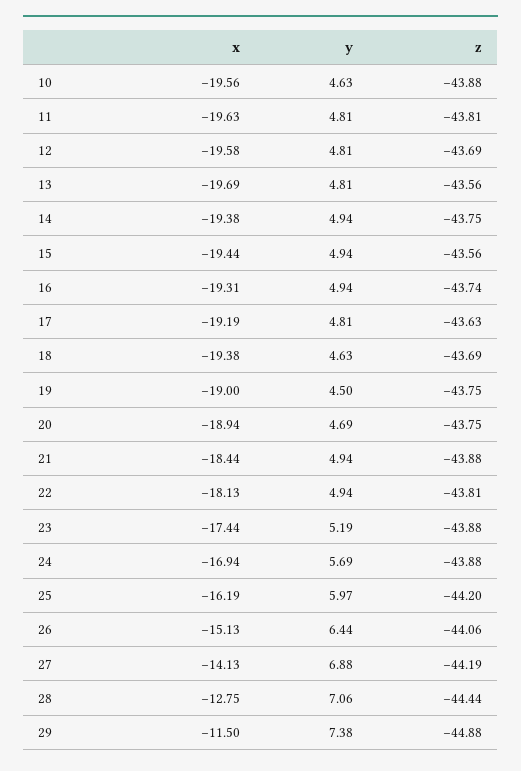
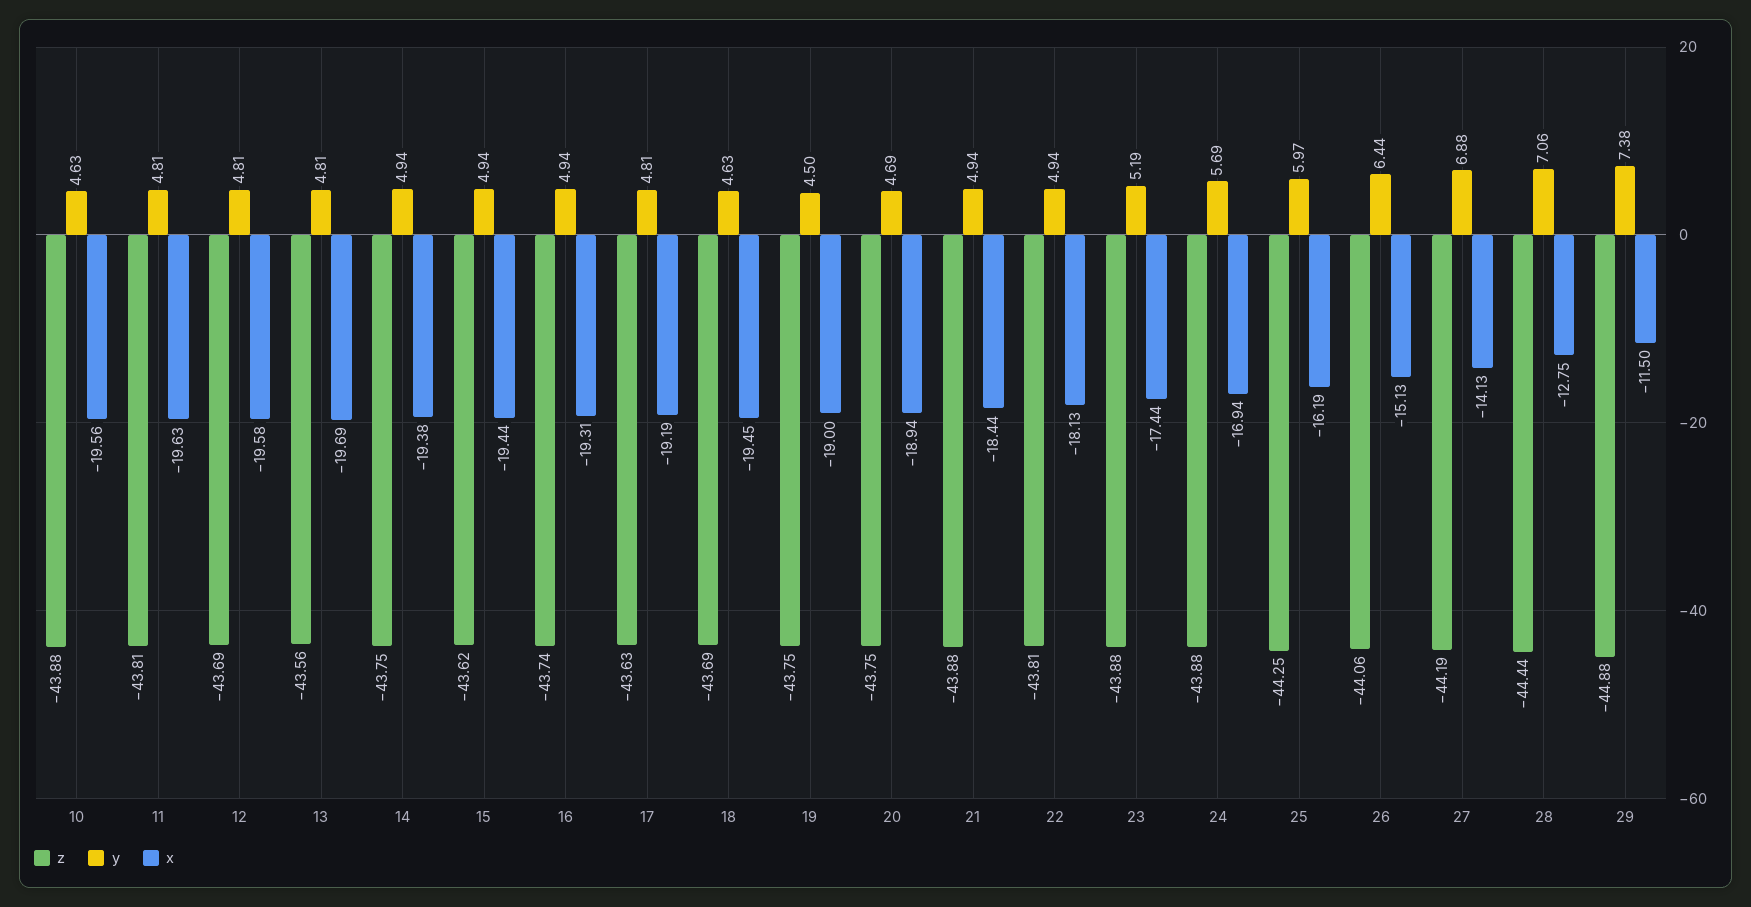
z, 15: -43.56 -> -43.62
x, 18: -19.38 -> -19.45
z, 25: -44.2 -> -44.25

